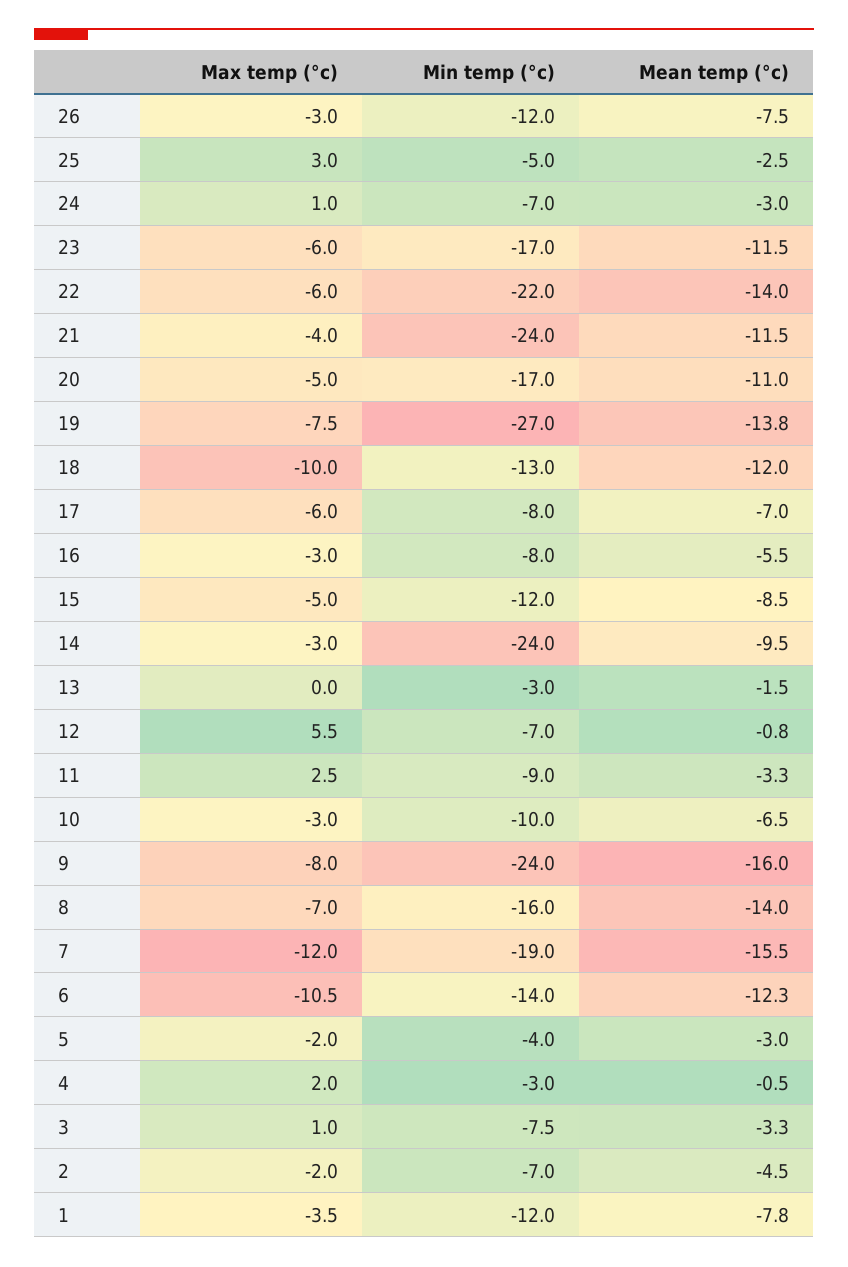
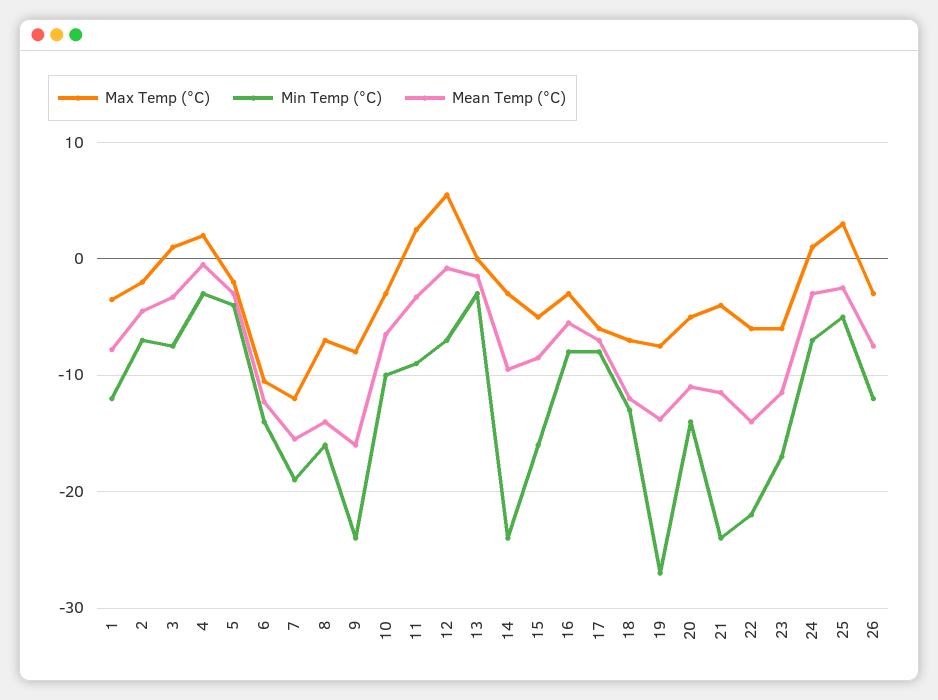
Min temp (°c), 20: -17 -> -14
Max temp (°c), 18: -10 -> -7
Min temp (°c), 15: -12 -> -16

